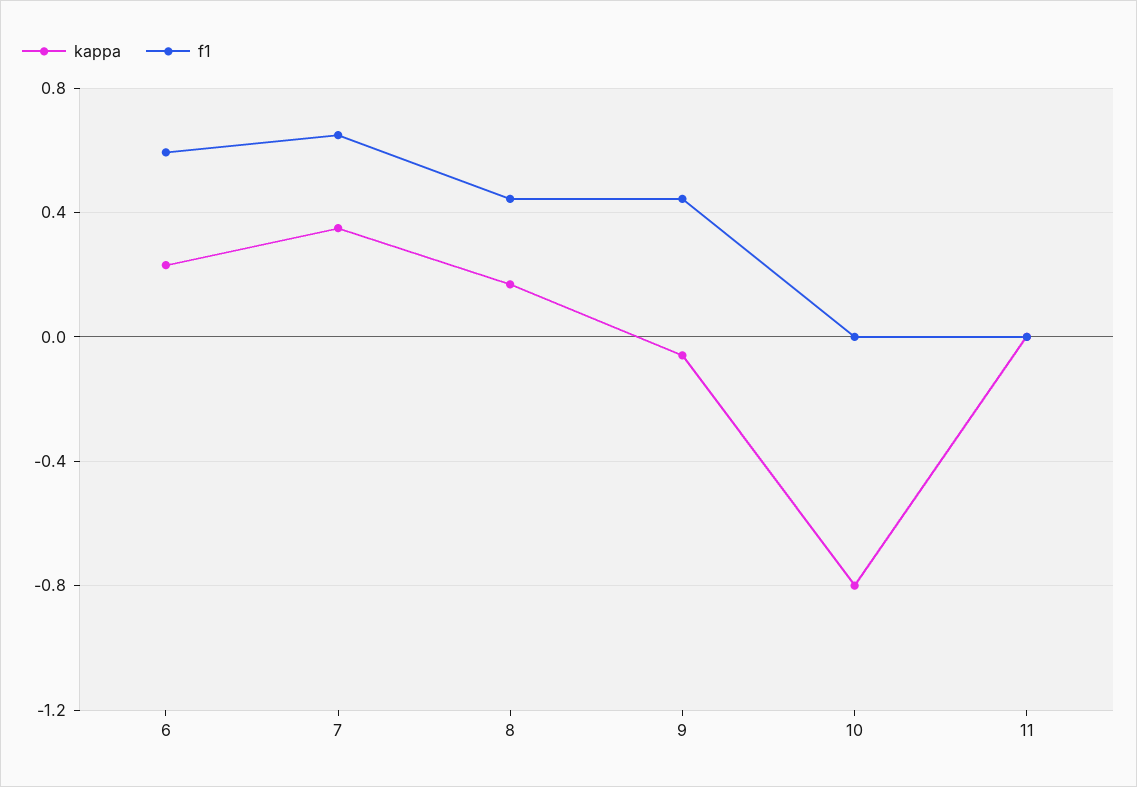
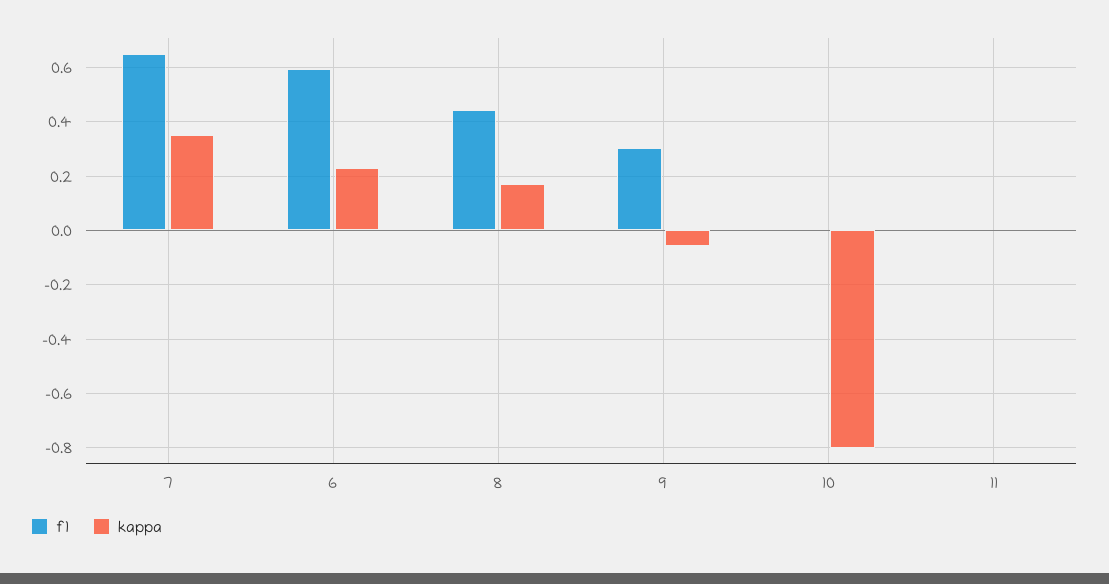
f1, 9: 0.45 -> 0.3

